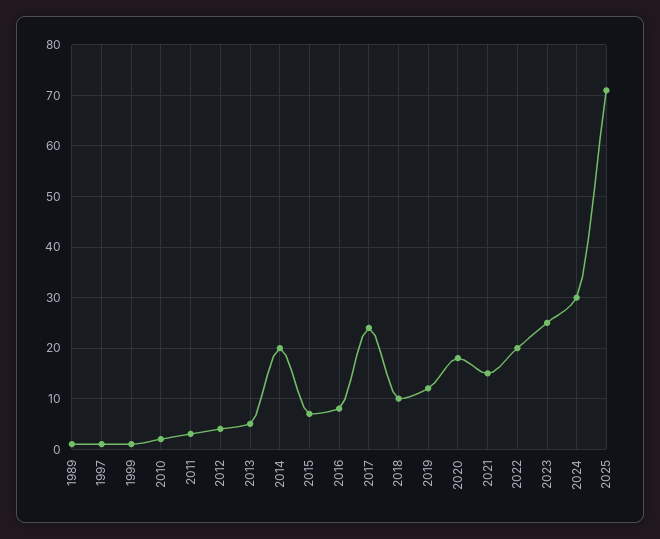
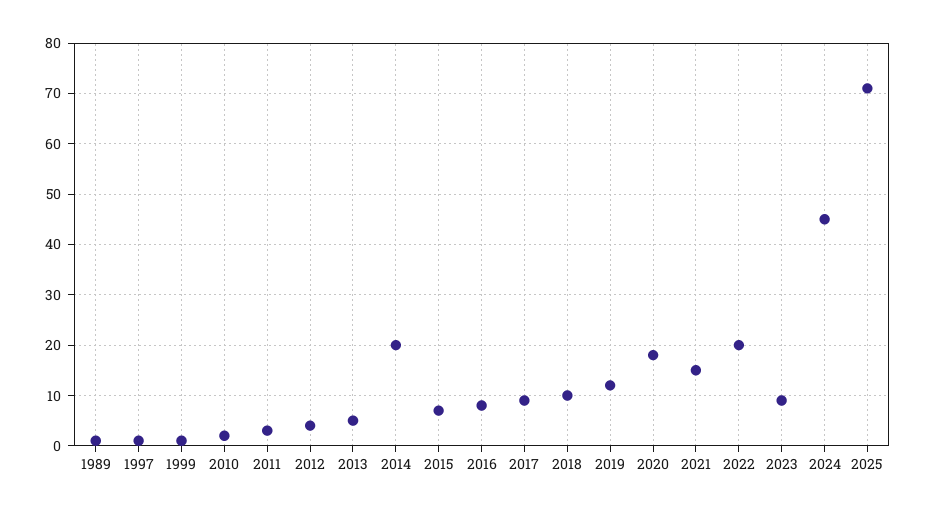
2017: 25 -> 10
2023: 25 -> 10
2024: 30 -> 45

